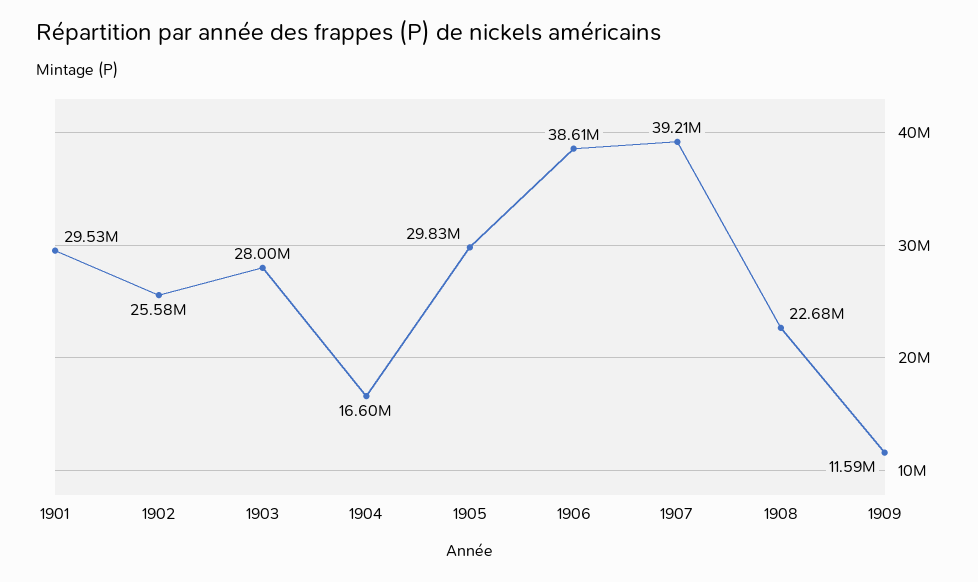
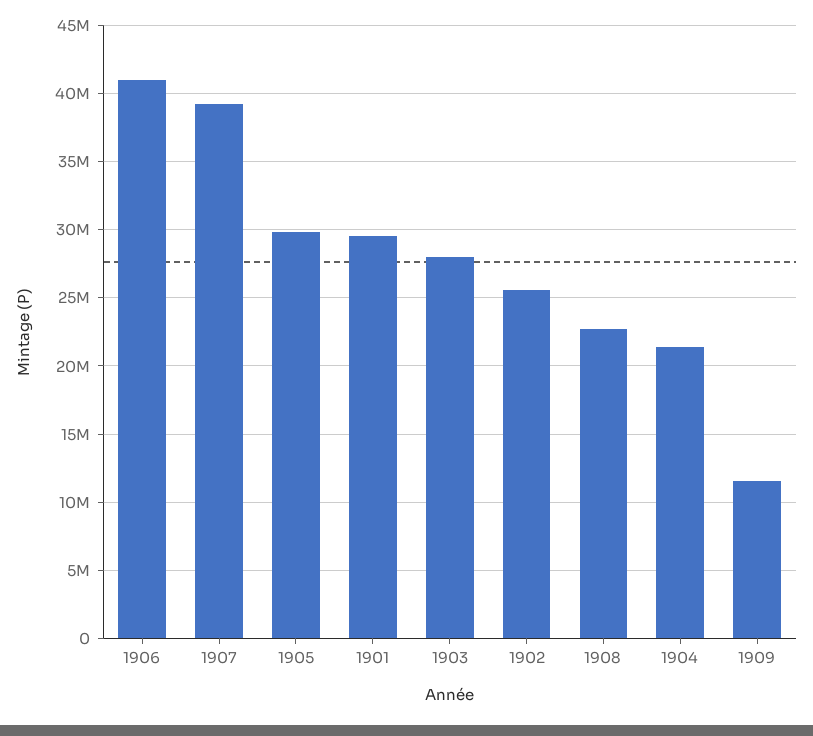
1904: 16600000 -> 21500000
1906: 38610000 -> 41000000

